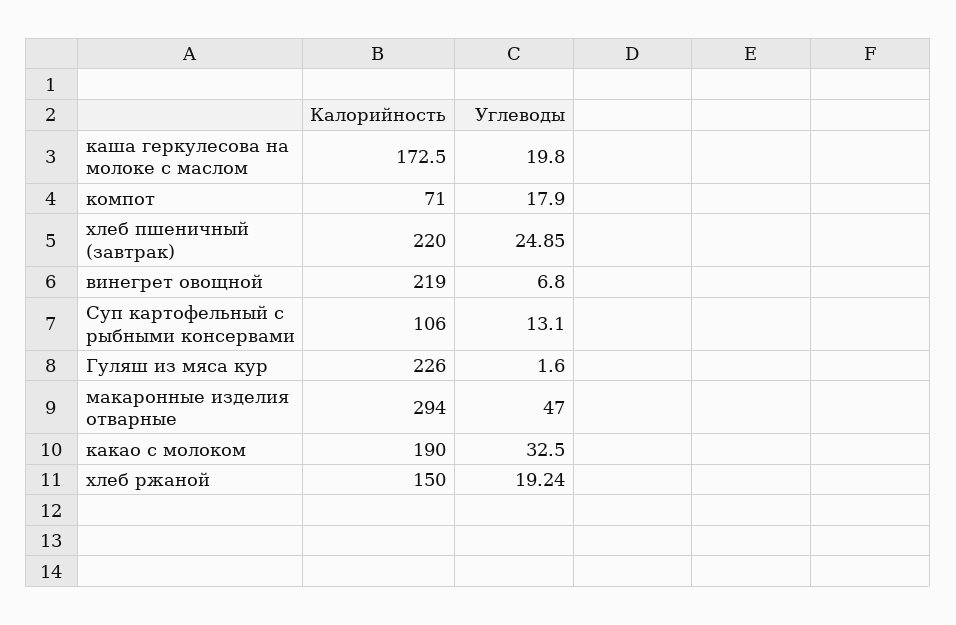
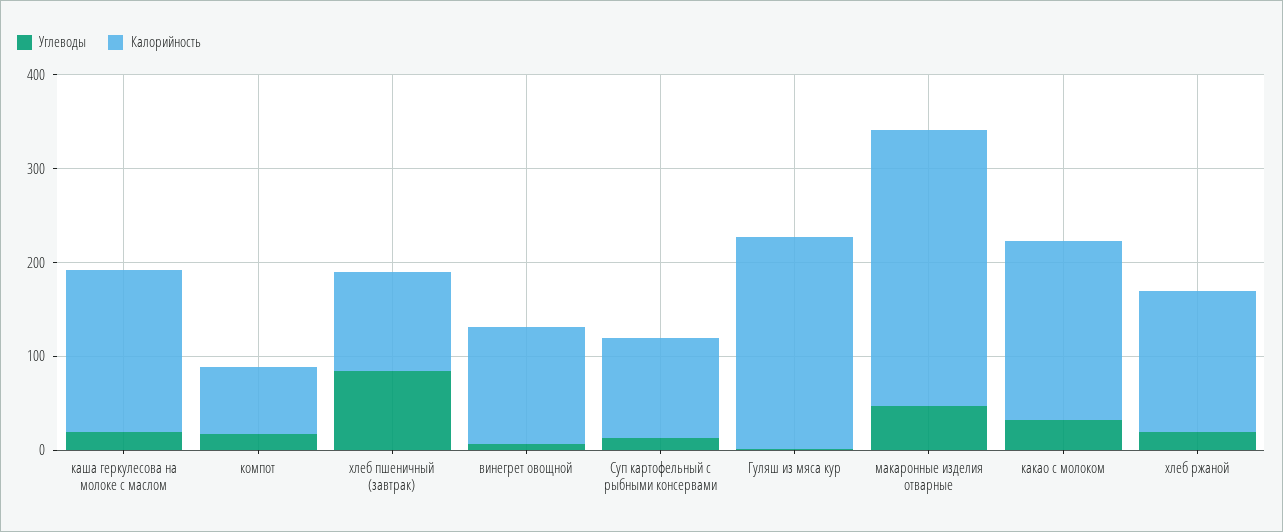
Калорийность, хлеб пшеничный (завтрак): 220 -> 100
Углеводы, хлеб пшеничный (завтрак): 24.85 -> 80
Калорийность, винегрет овощной: 219 -> 120

